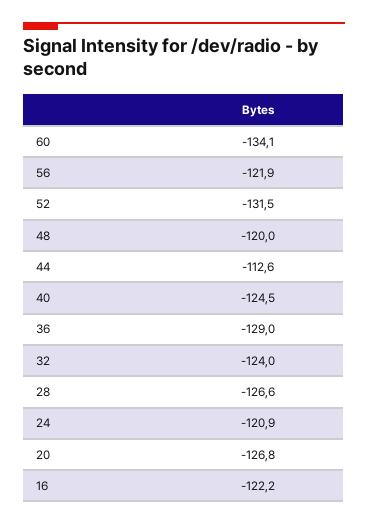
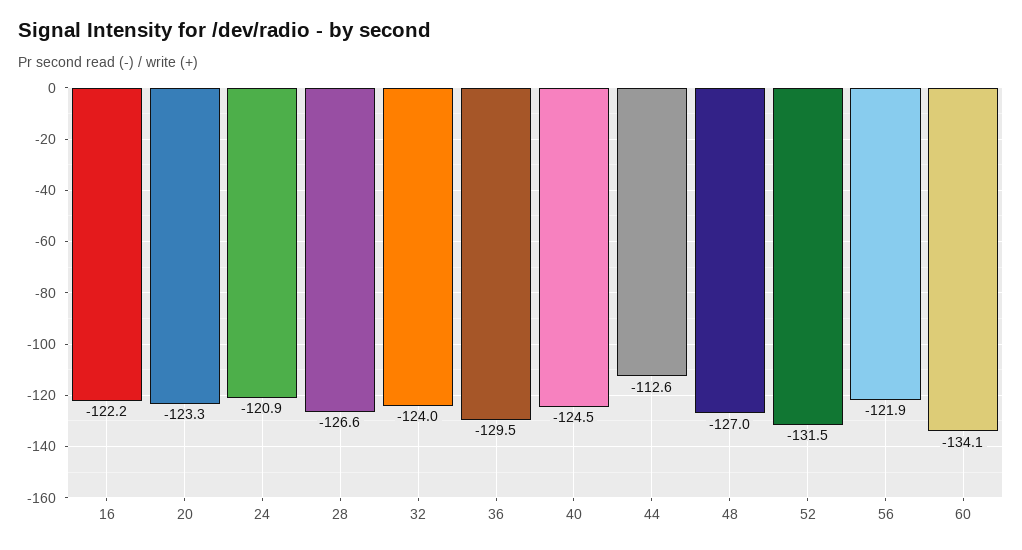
48: -120 -> -127
36: -129 -> -129.5
20: -126.8 -> -123.3

